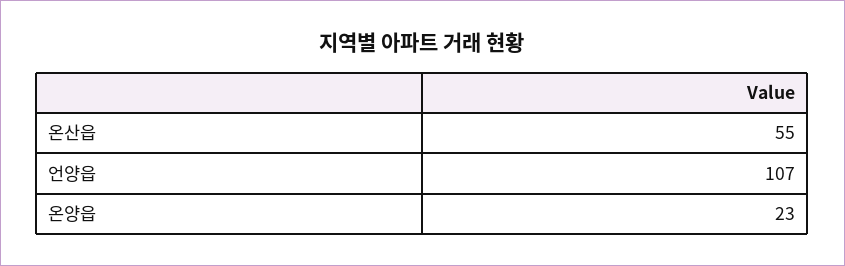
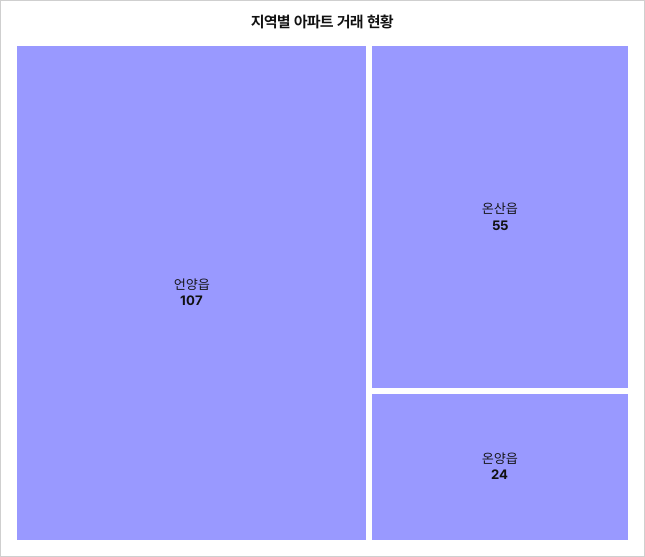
온양읍: 23 -> 24

